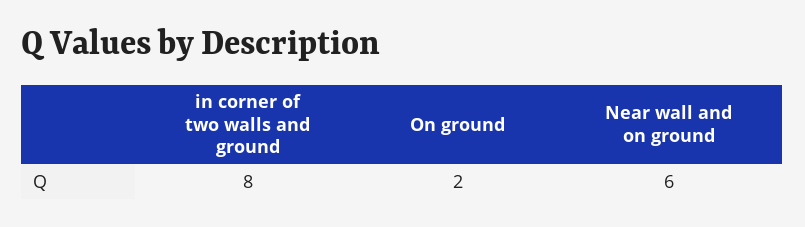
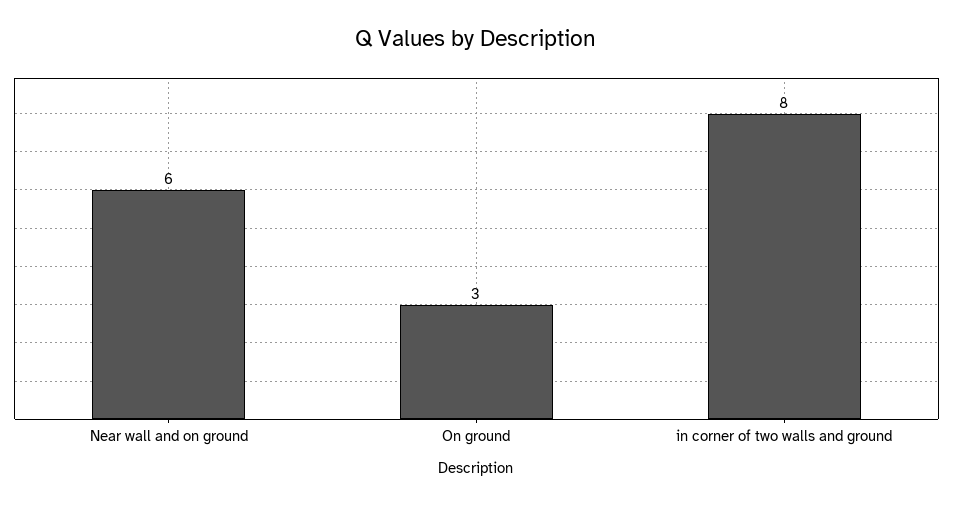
On ground: 2 -> 3

